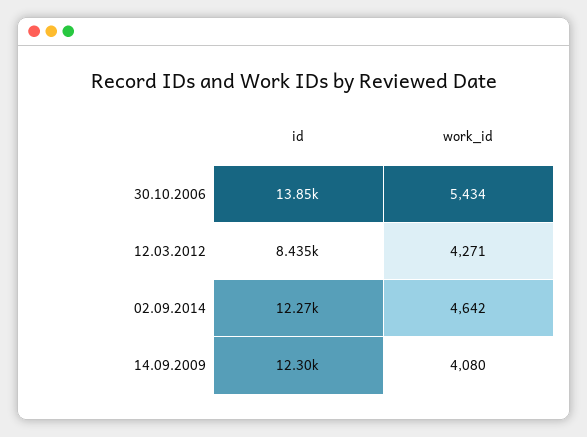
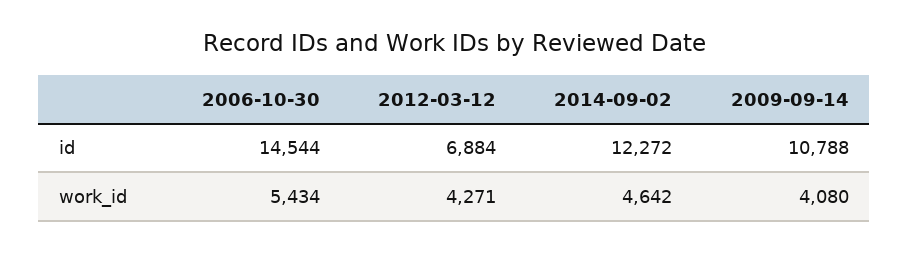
id, 30.10.2006: 13850 -> 14544
id, 12.03.2012: 8435 -> 6884
id, 14.09.2009: 12300 -> 10788

